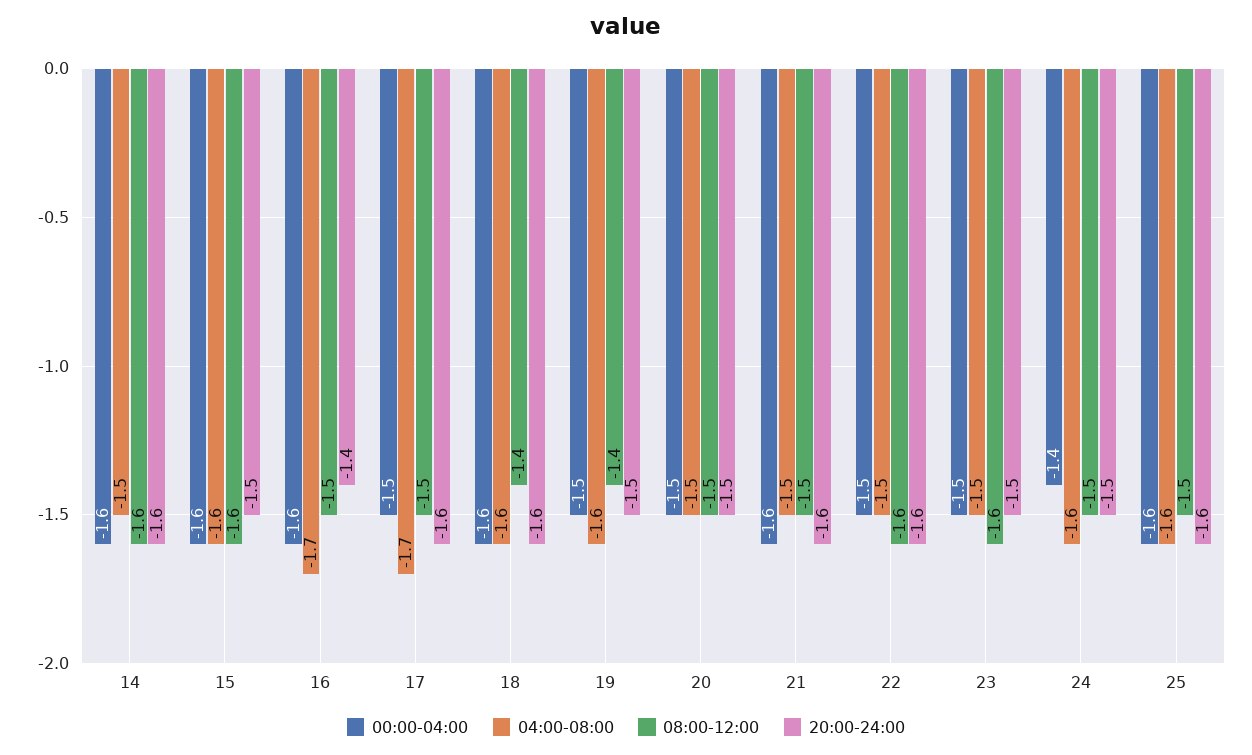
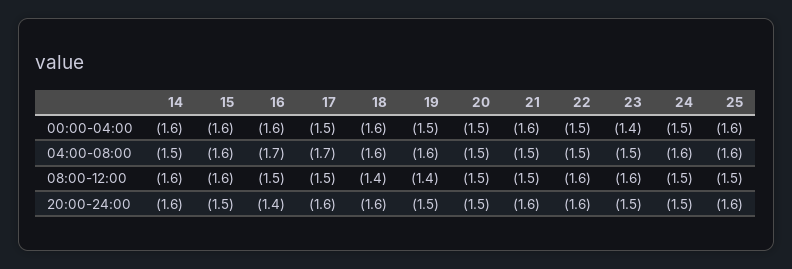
00:00-04:00, 23: -1.5 -> -1.4
00:00-04:00, 24: -1.4 -> -1.5

